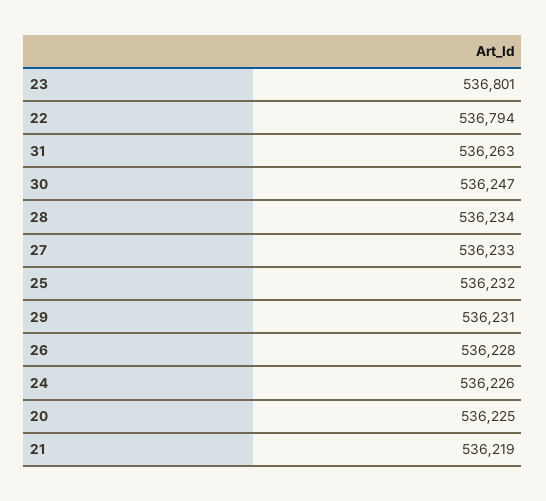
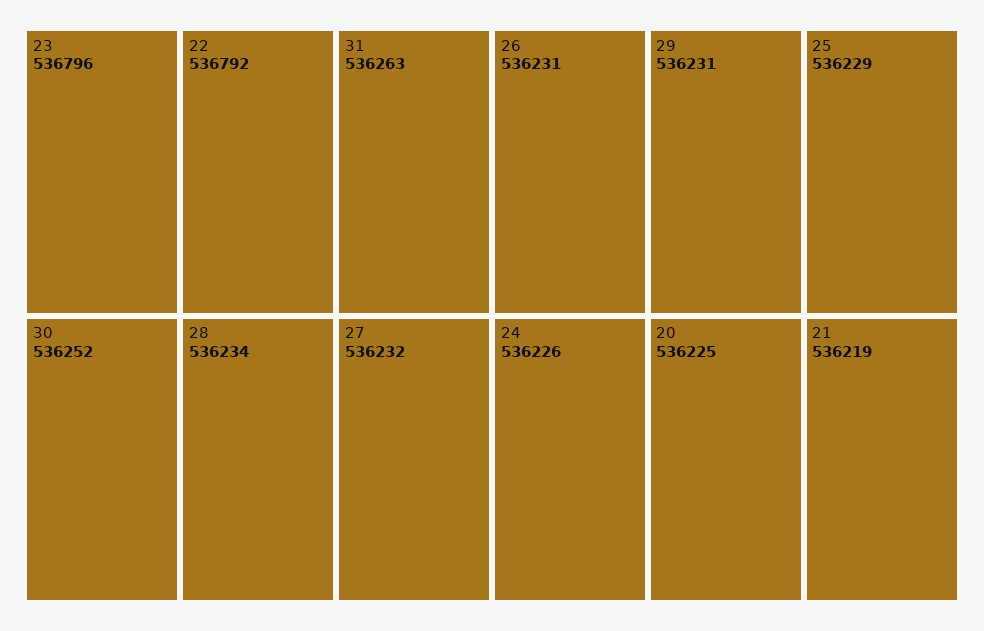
23: 536801 -> 536796
22: 536794 -> 536792
30: 536247 -> 536252
27: 536233 -> 536232
25: 536232 -> 536229
26: 536228 -> 536231

